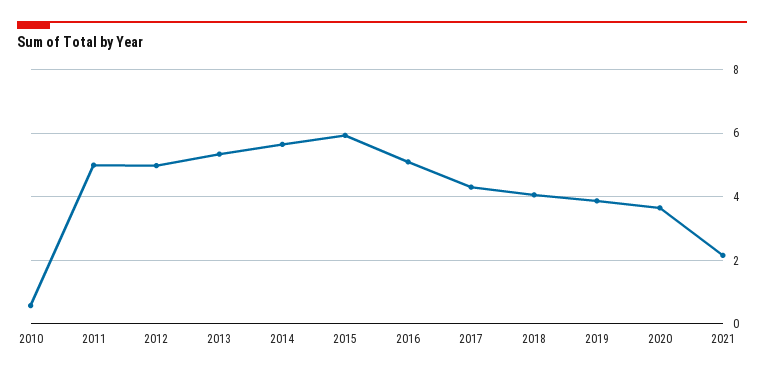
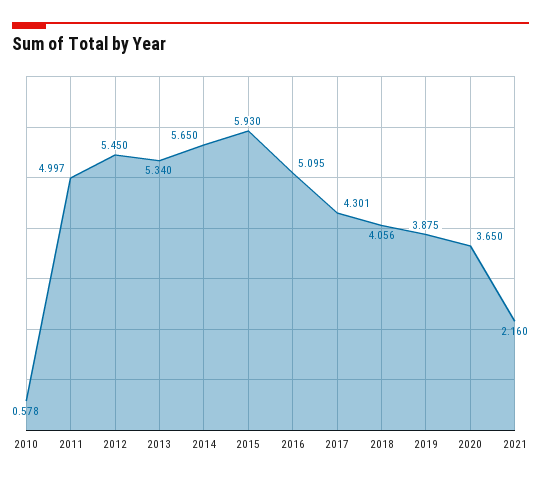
2012: 5 -> 5.45

